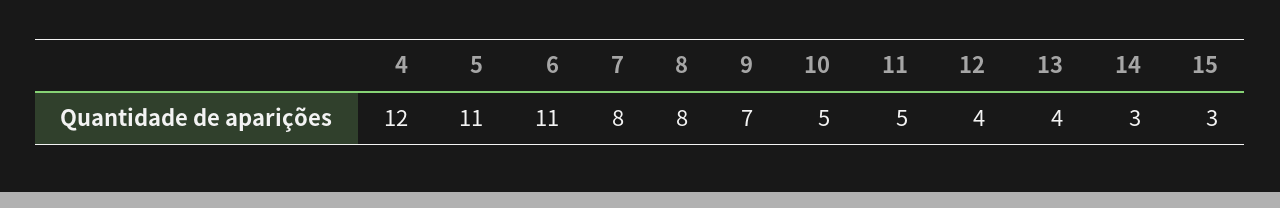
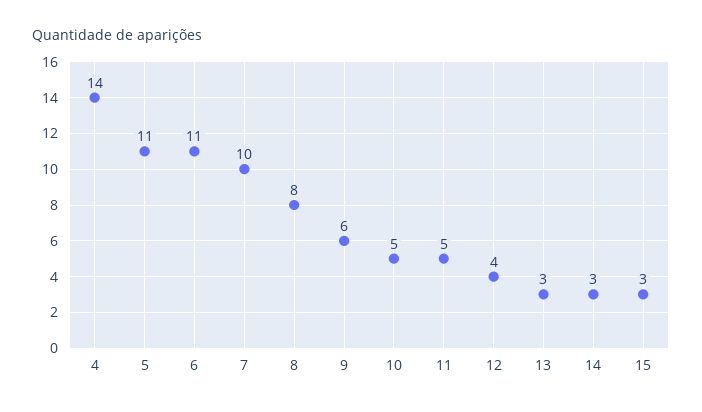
4: 12 -> 14
7: 8 -> 10
9: 7 -> 6
13: 4 -> 3

